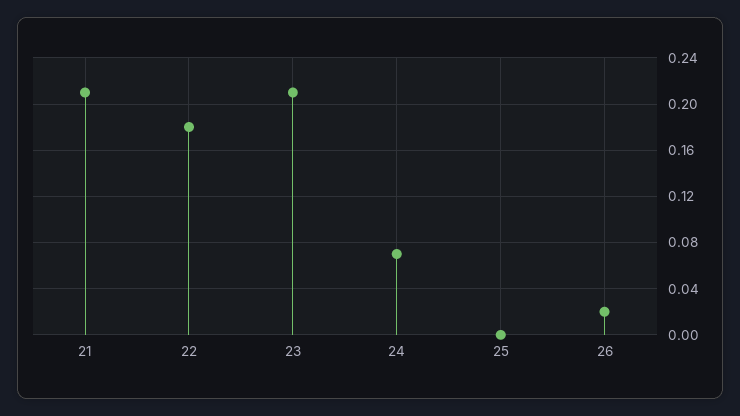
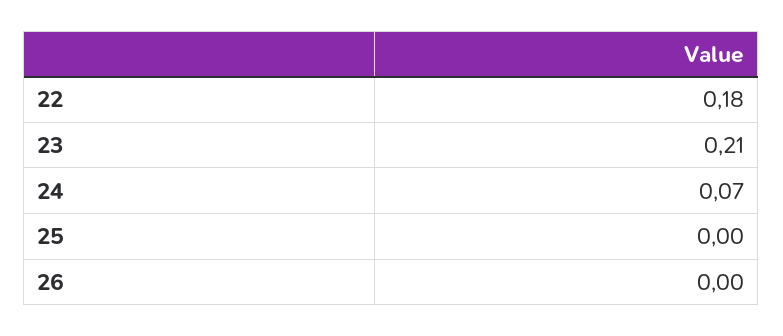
21: 0.21 -> none
26: 0.02 -> 0

